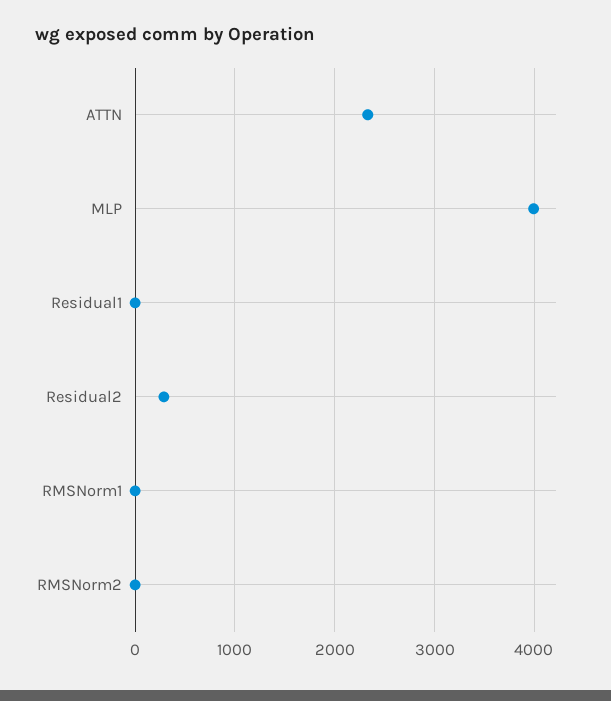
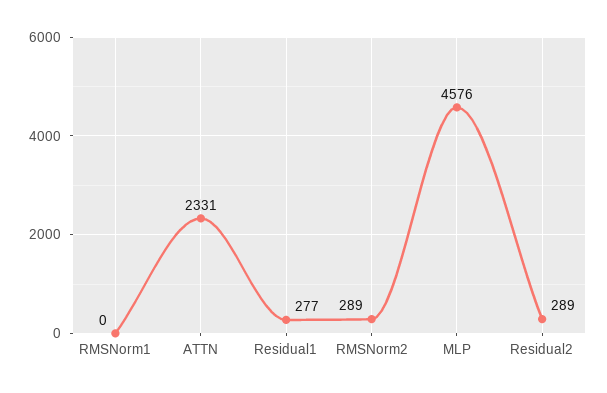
MLP: 4000 -> 4576
Residual1: 0 -> 277
RMSNorm2: 0 -> 289

